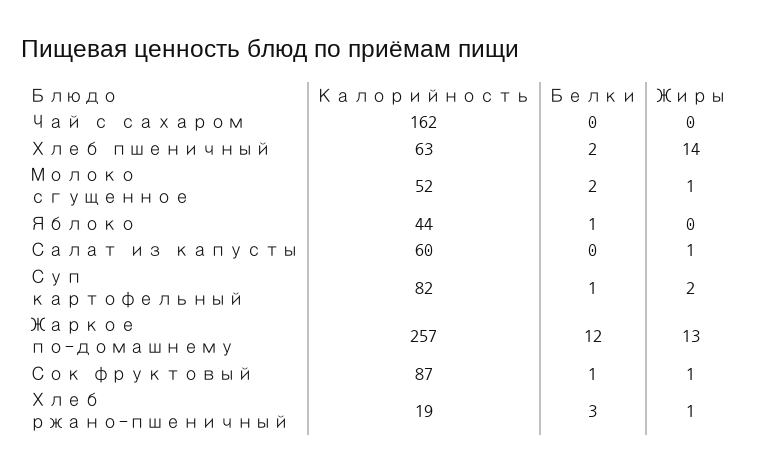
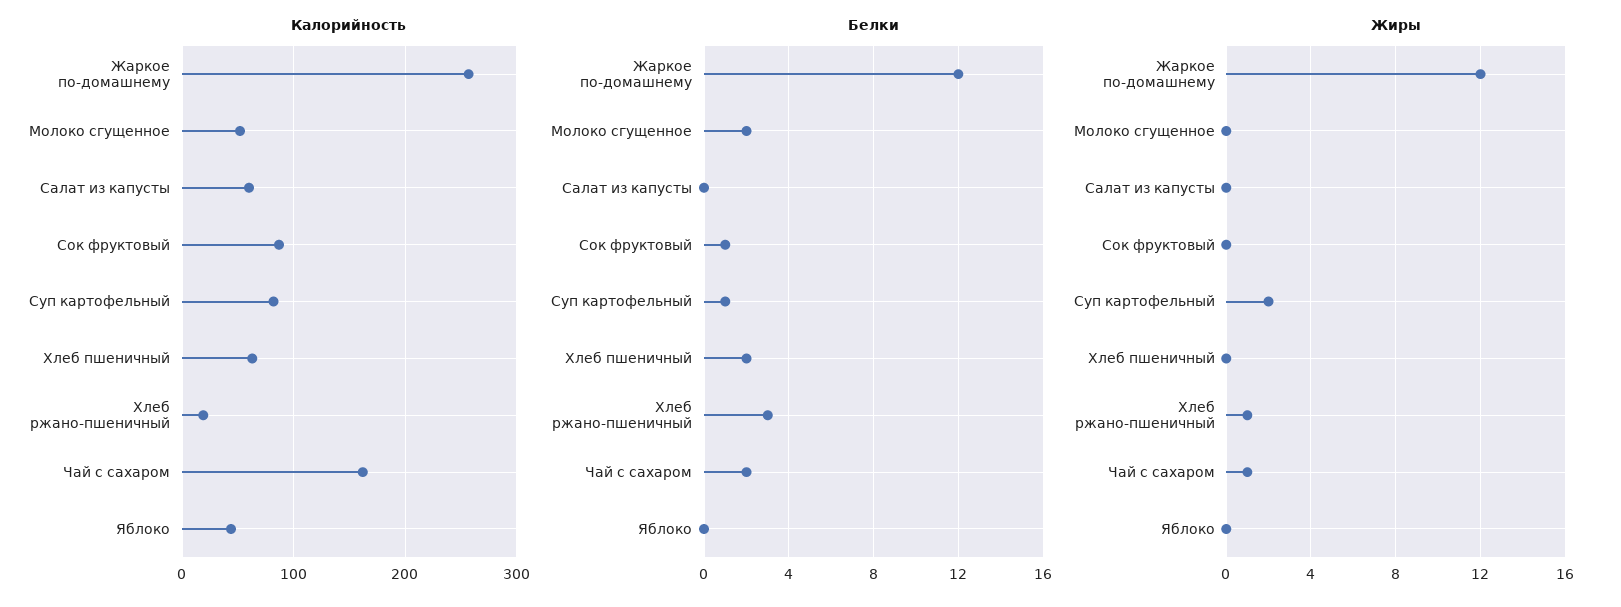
Белки, Чай с сахаром: 0 -> 2
Жиры, Чай с сахаром: 0 -> 1
Жиры, Хлеб пшеничный: 14 -> 0
Жиры, Молоко сгущенное: 1 -> 0
Белки, Яблоко: 1 -> 0
Жиры, Салат из капусты: 1 -> 0
Жиры, Жаркое по-домашнему: 13 -> 12
Жиры, Сок фруктовый: 1 -> 0

